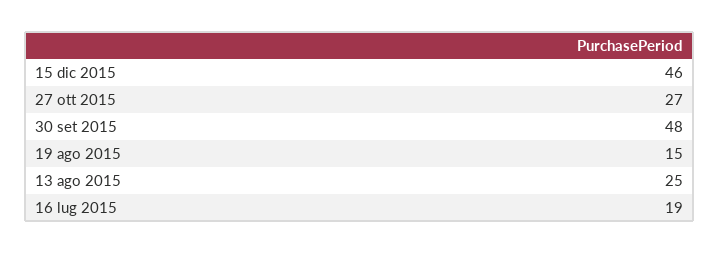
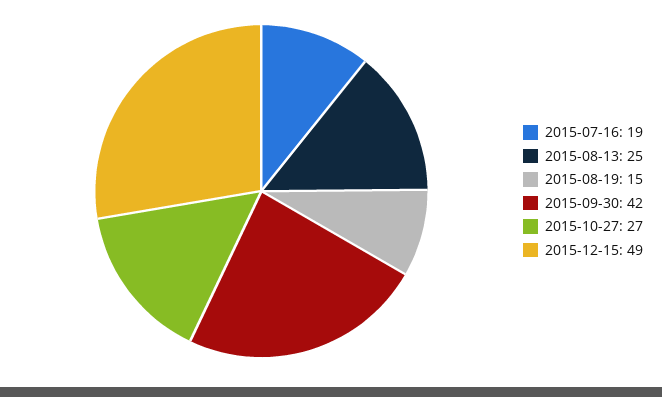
15 dic 2015: 46 -> 49
30 set 2015: 48 -> 42

